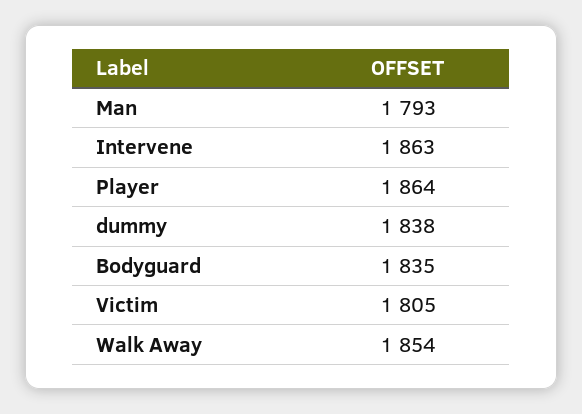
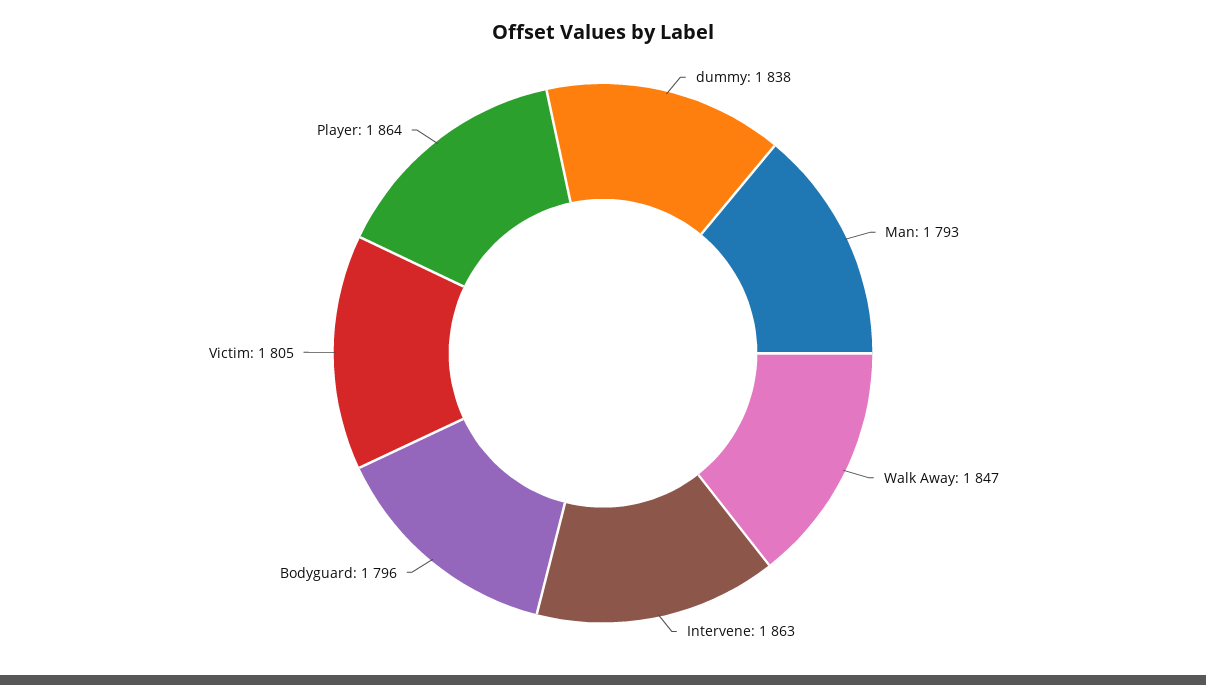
Bodyguard: 1835 -> 1796
Walk Away: 1854 -> 1847

